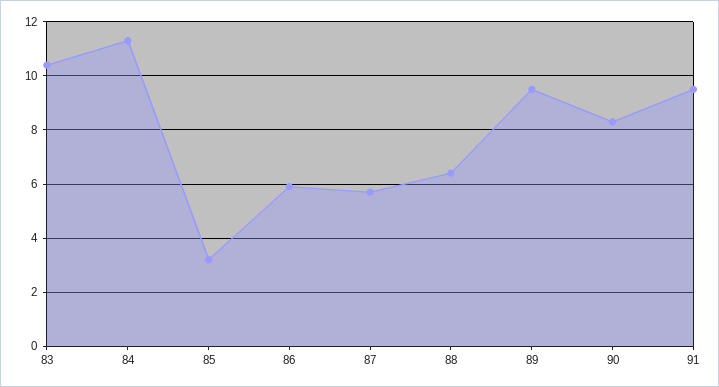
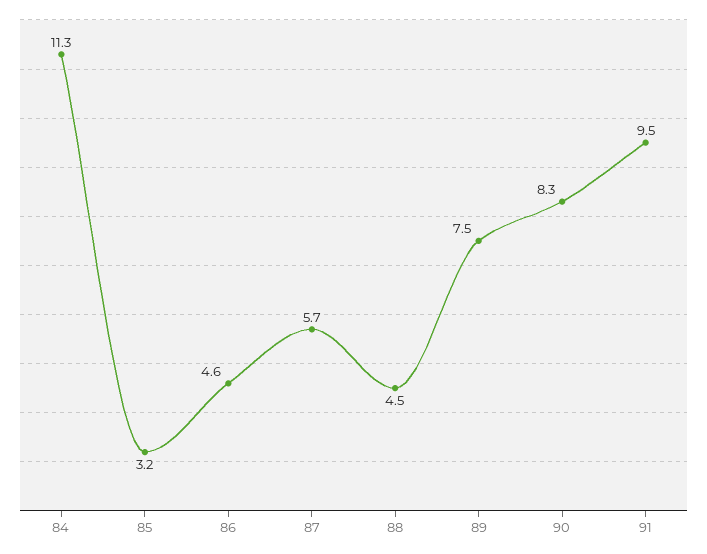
83: 10.5 -> none
86: 6 -> 4.6
88: 6.5 -> 4.5
89: 9.5 -> 7.5

